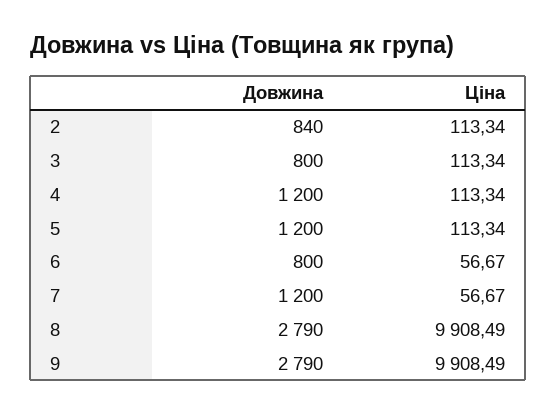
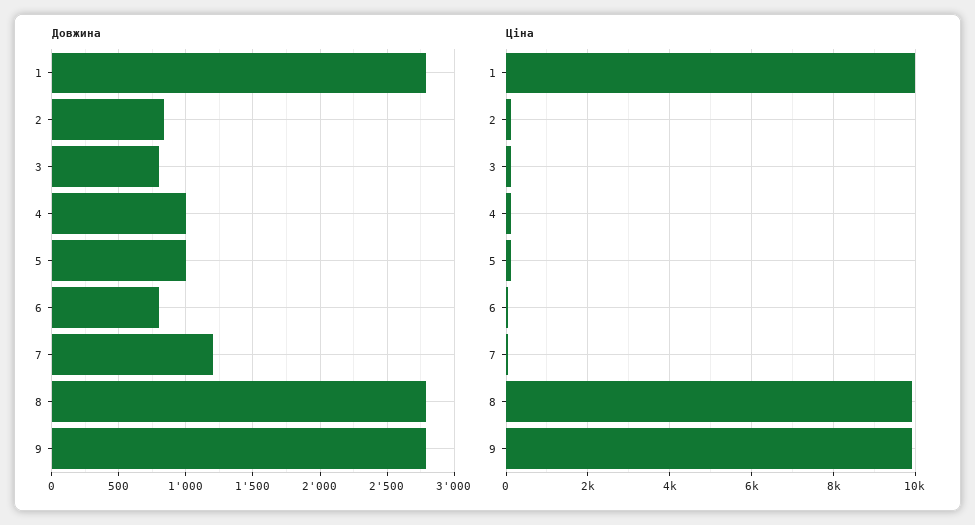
Довжина, 4: 1200 -> 1000
Довжина, 5: 1200 -> 1000
Довжина, 1: none -> 2800
Ціна, 1: none -> 10000

